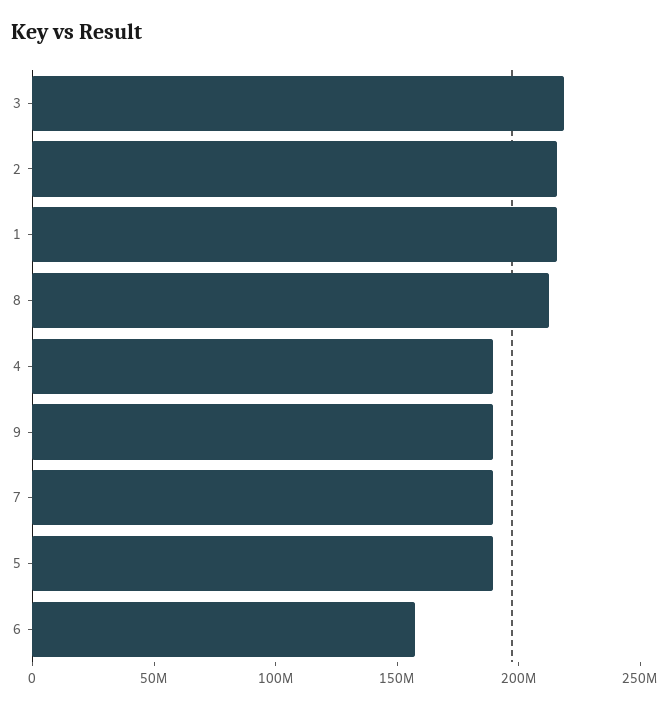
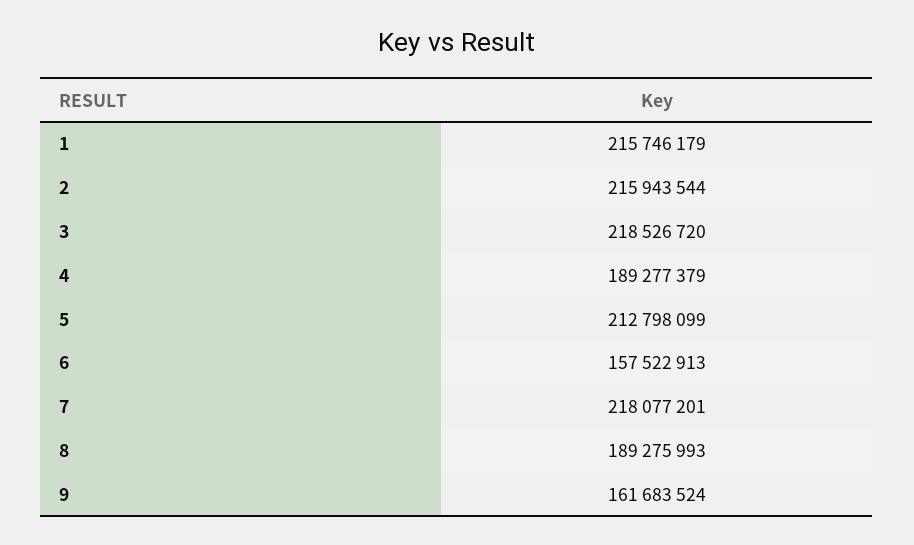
8: 210000000 -> 189275993
9: 190000000 -> 161683524
7: 190000000 -> 218077201
5: 190000000 -> 212798099

